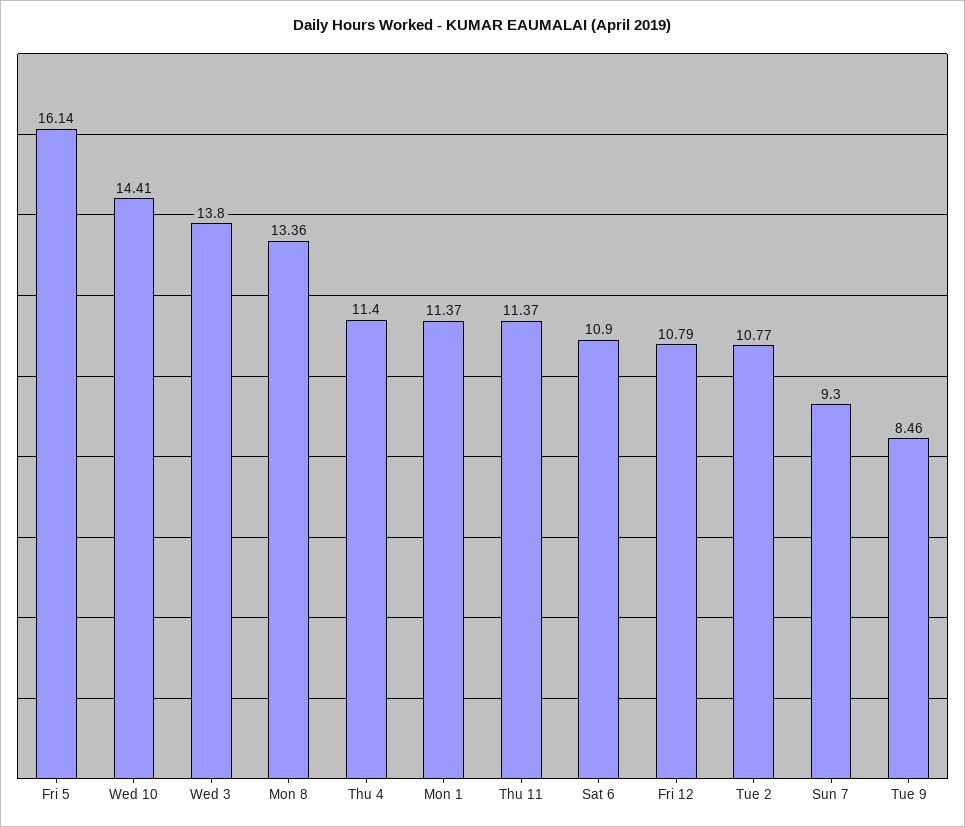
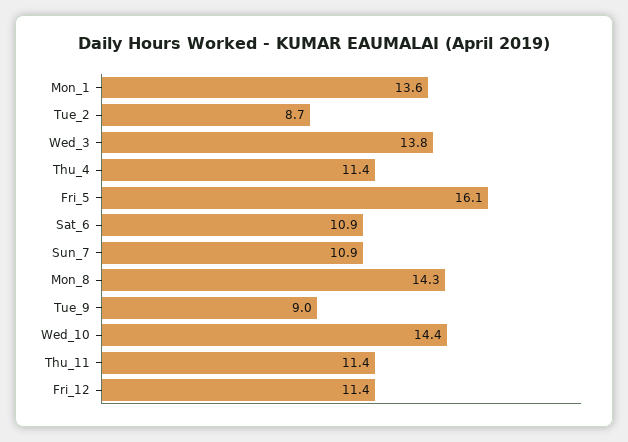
Mon 8: 13.36 -> 14.3
Mon 1: 11.37 -> 13.6
Fri 12: 10.79 -> 11.4
Tue 2: 10.77 -> 8.7
Sun 7: 9.3 -> 10.9
Tue 9: 8.46 -> 9

